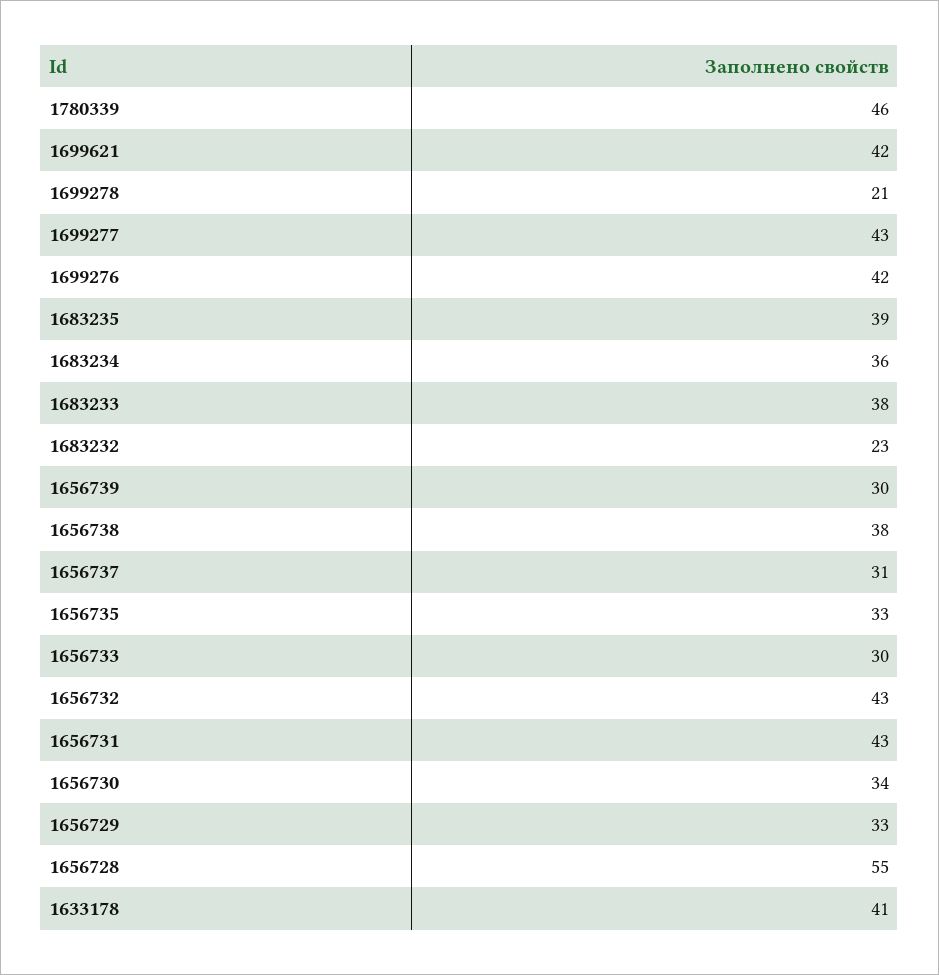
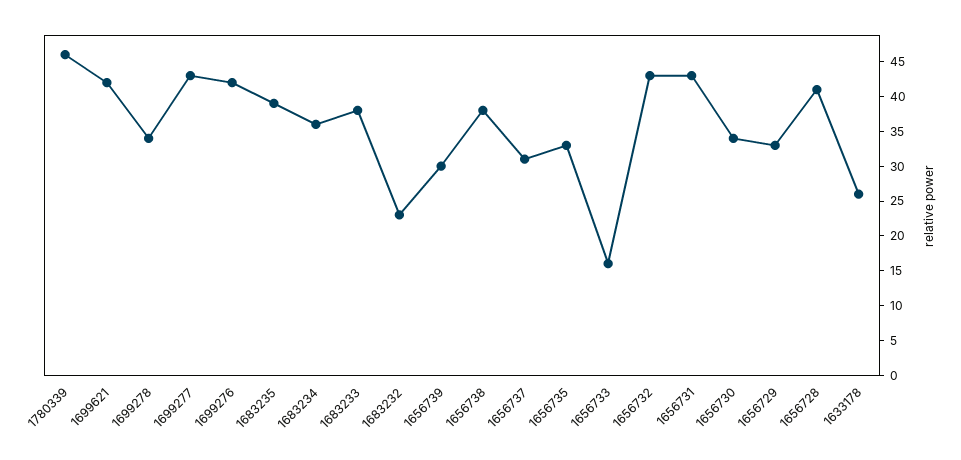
1699278: 21 -> 35
1656733: 30 -> 15
1656728: 55 -> 40
1633178: 41 -> 25

